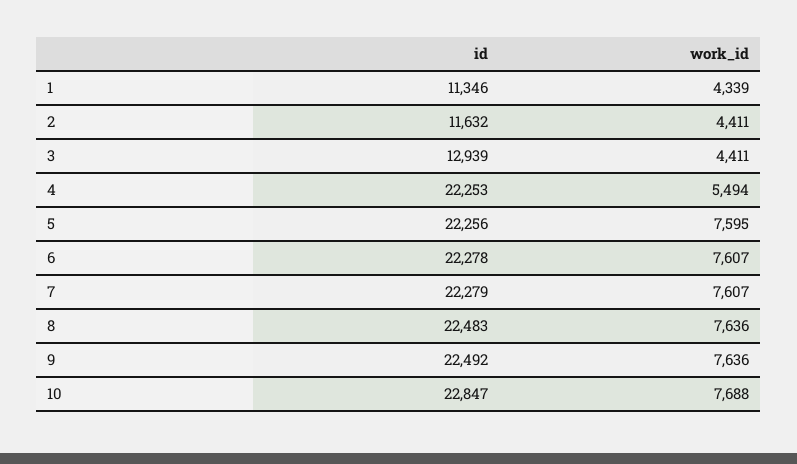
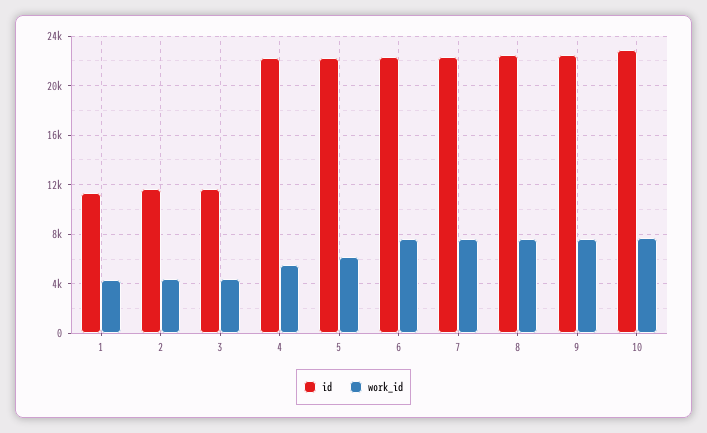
id, 3: 12939 -> 11500
work_id, 5: 7595 -> 6000

